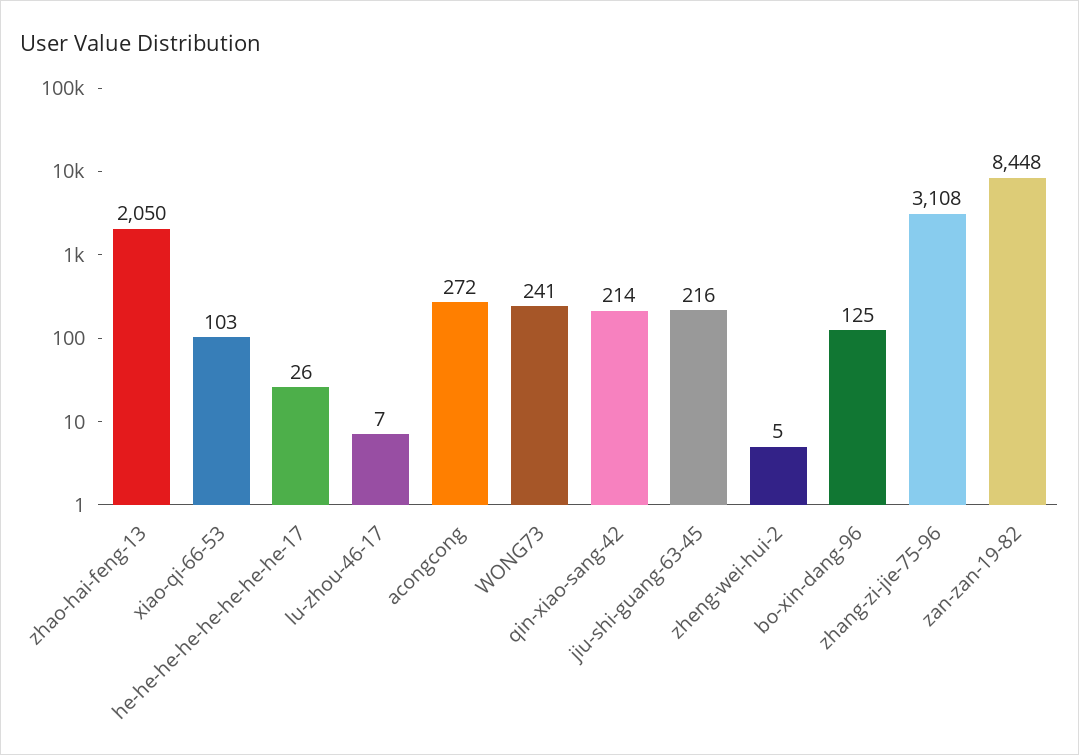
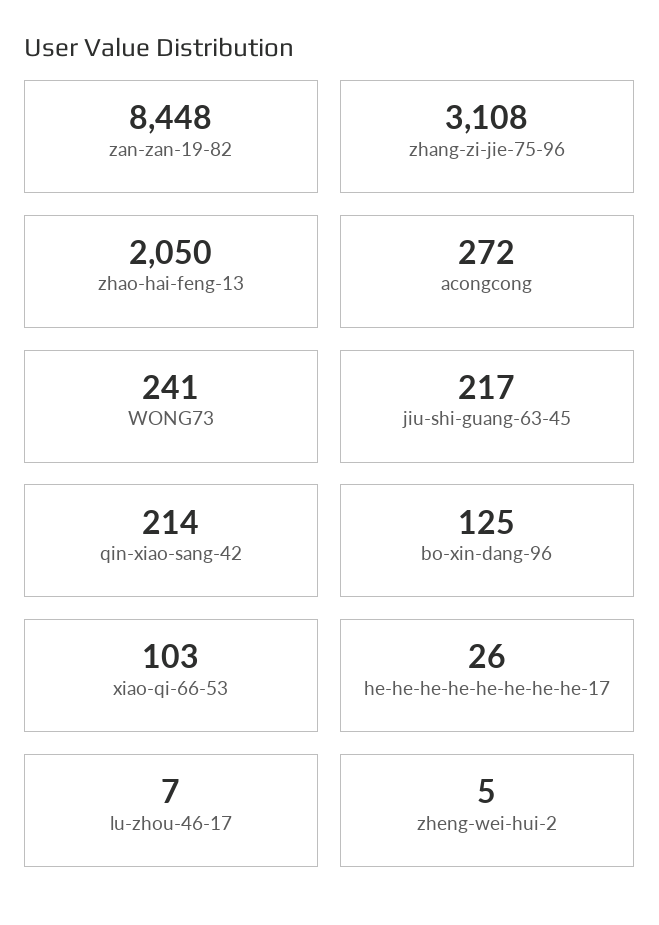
jiu-shi-guang-63-45: 216 -> 217

